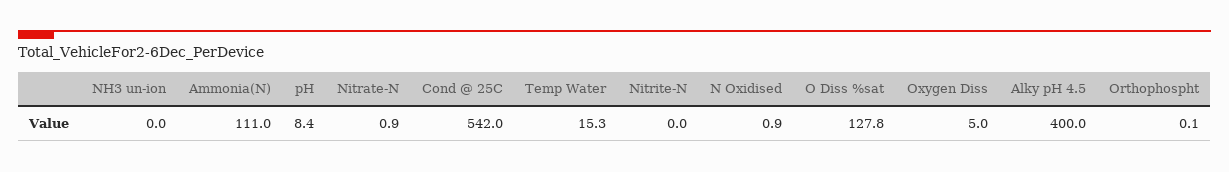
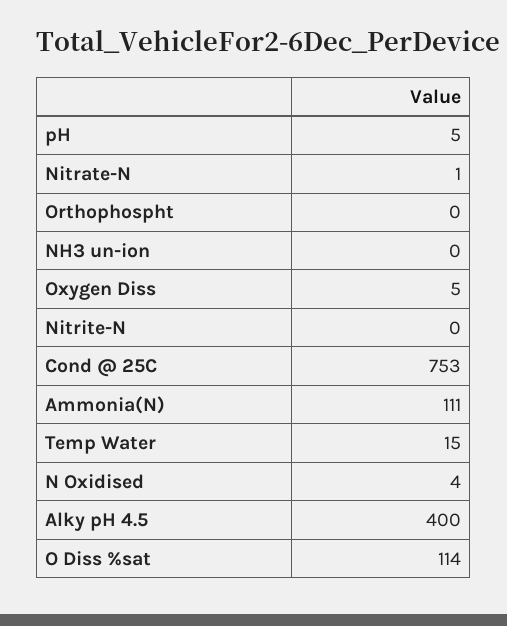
pH: 8.4 -> 5
Cond @ 25C: 542 -> 753
N Oxidised: 0.9 -> 4
O Diss %sat: 127.8 -> 114

